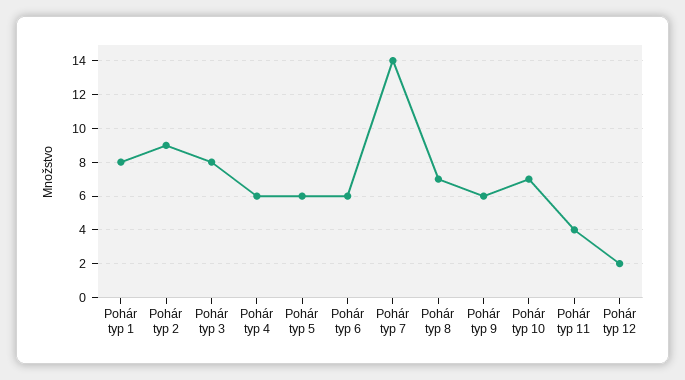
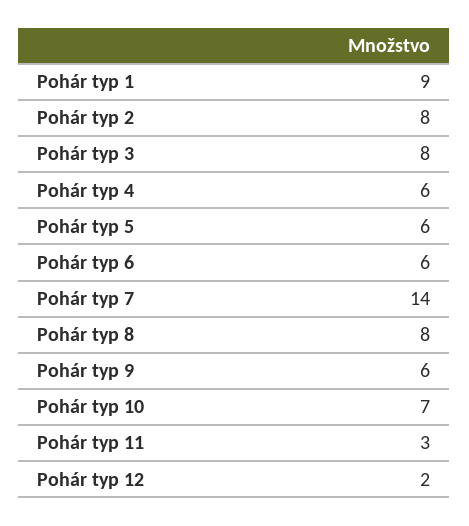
Pohár typ 1: 8 -> 9
Pohár typ 2: 9 -> 8
Pohár typ 8: 7 -> 8
Pohár typ 11: 4 -> 3

